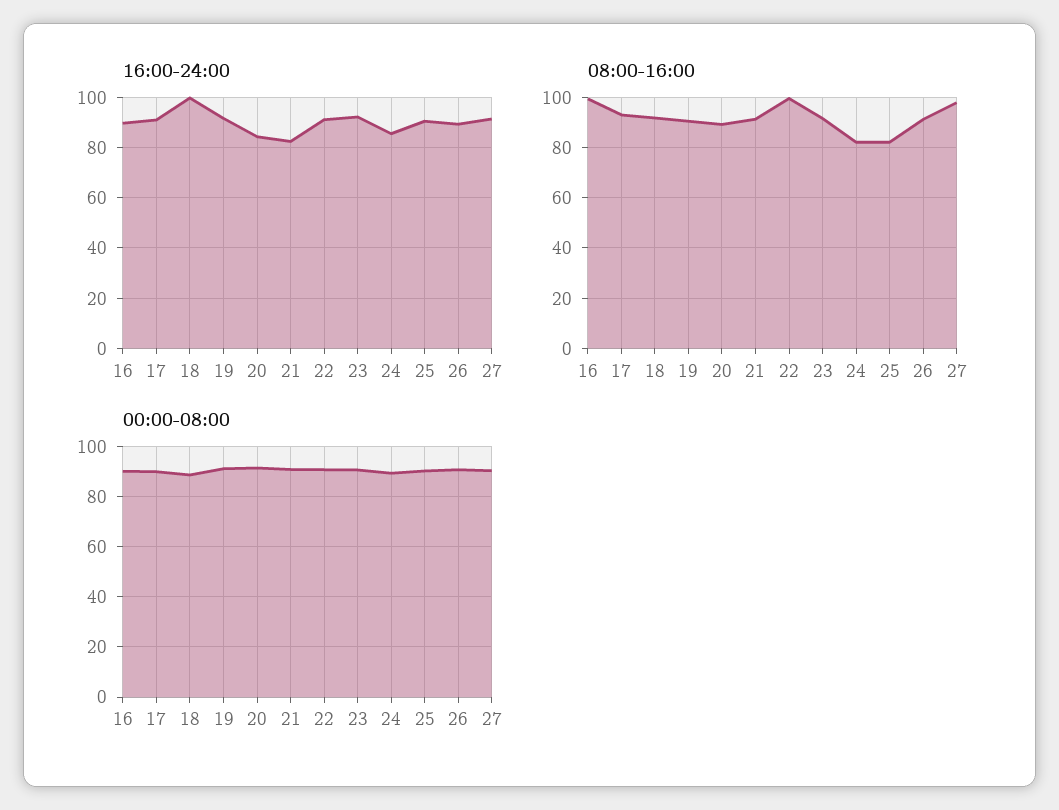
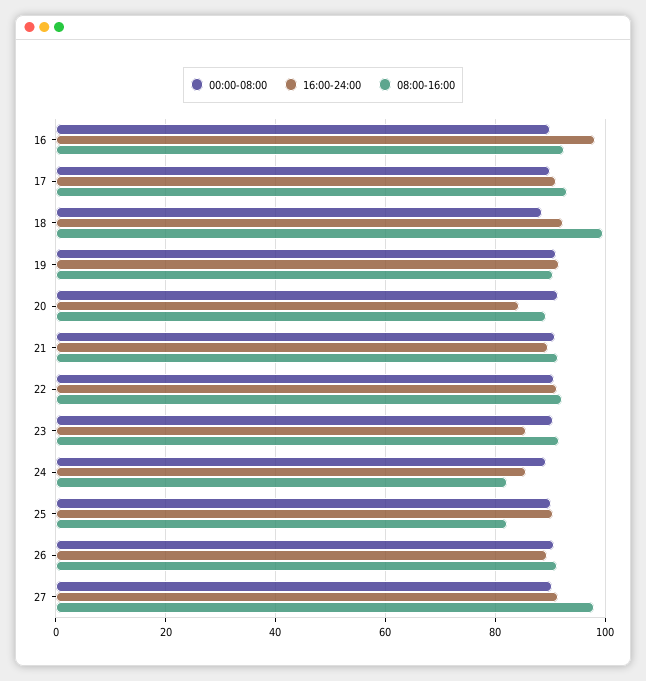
16:00-24:00, 16: 90 -> 98
16:00-24:00, 18: 100 -> 92
16:00-24:00, 21: 82.5 -> 90
16:00-24:00, 23: 92.5 -> 86
08:00-16:00, 16: 100 -> 92
08:00-16:00, 18: 92.5 -> 100
08:00-16:00, 22: 100 -> 92

